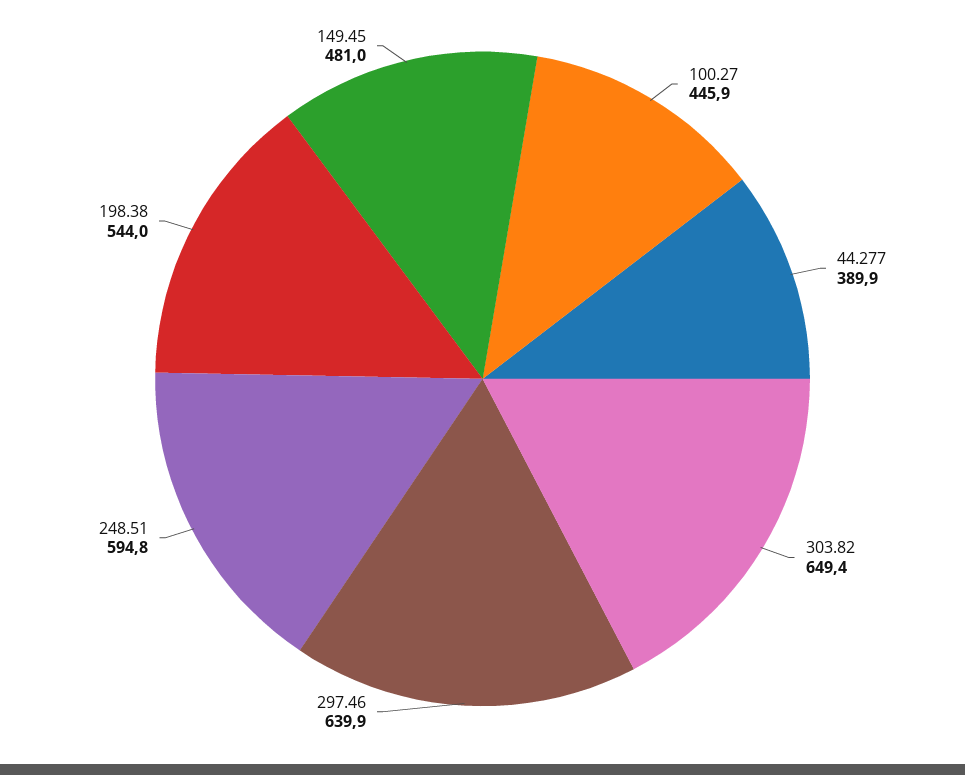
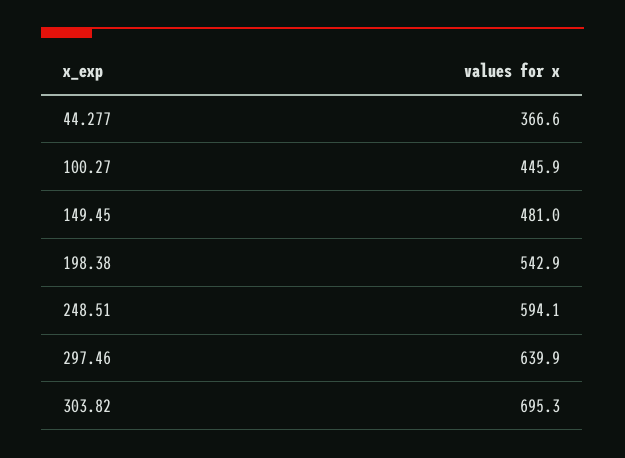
44.277: 389.9 -> 366.6
303.82: 649.4 -> 695.3
248.51: 594.8 -> 594.1
198.38: 544 -> 542.9

